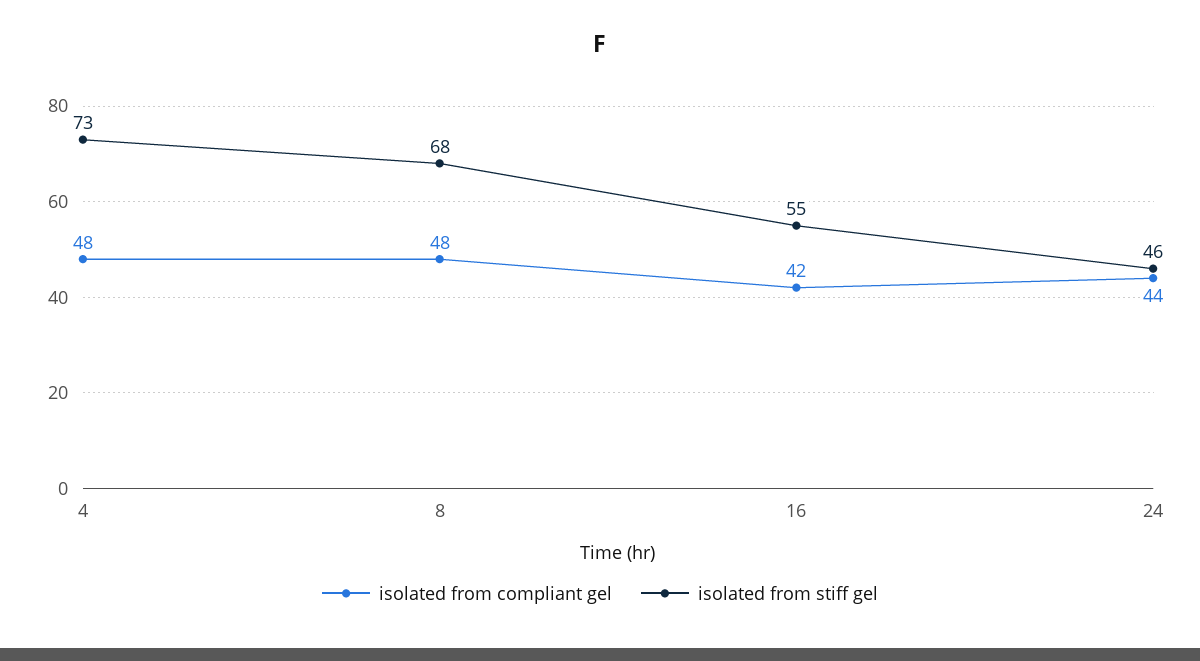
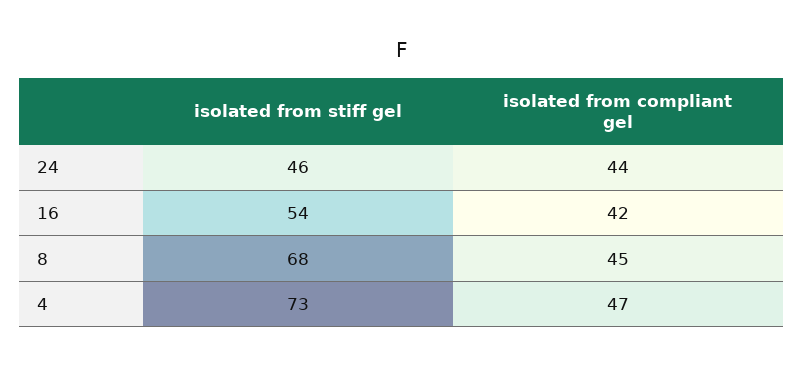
isolated from compliant gel, 4: 48 -> 47
isolated from compliant gel, 8: 48 -> 45
isolated from stiff gel, 16: 55 -> 54

